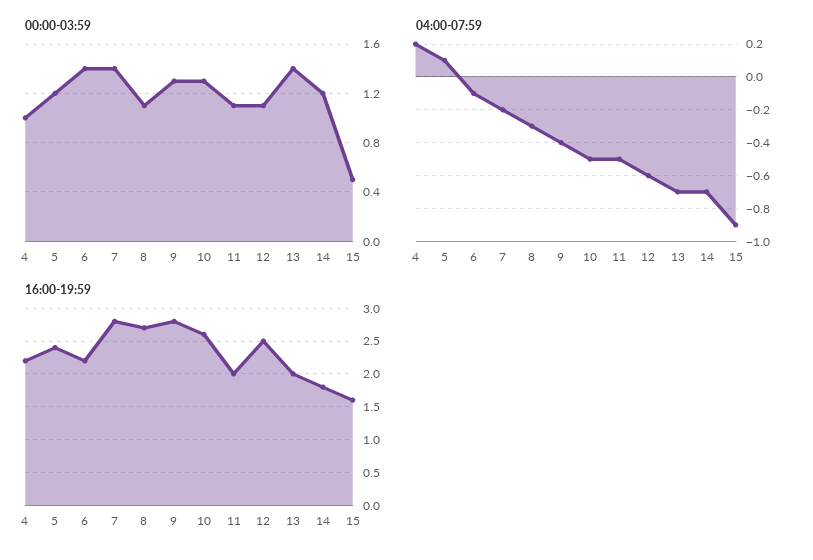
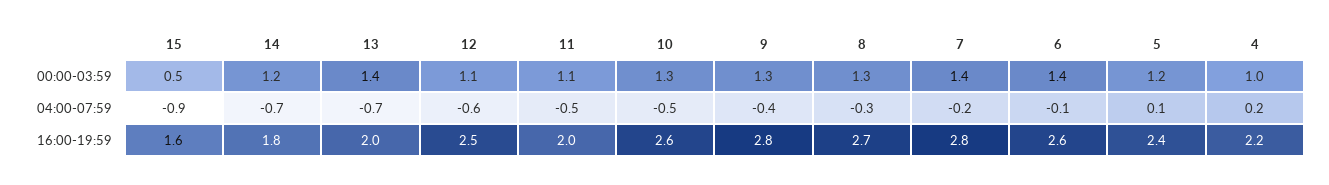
00:00-03:59, 8: 1.1 -> 1.3
16:00-19:59, 6: 2.2 -> 2.6

